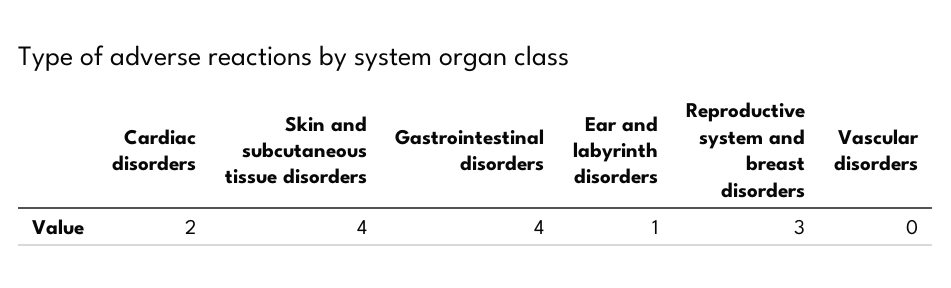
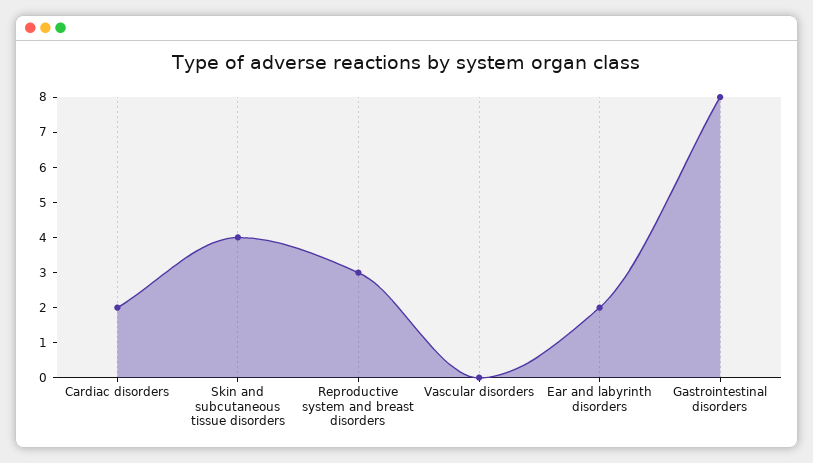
Gastrointestinal disorders: 4 -> 8
Ear and labyrinth disorders: 1 -> 2

